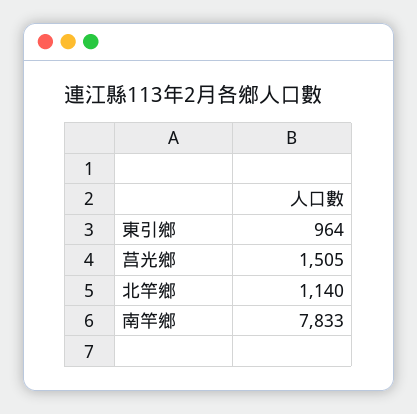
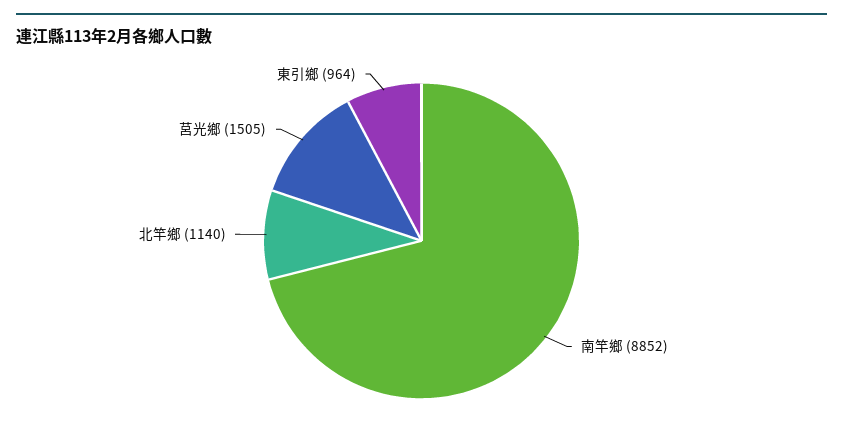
南竿鄉: 7833 -> 8852

